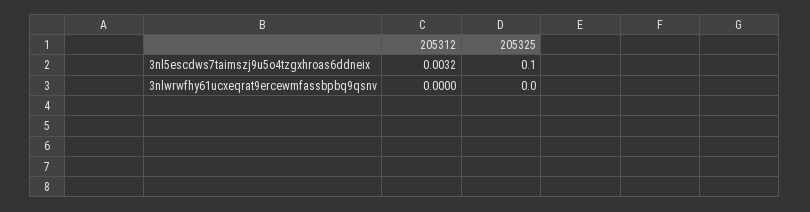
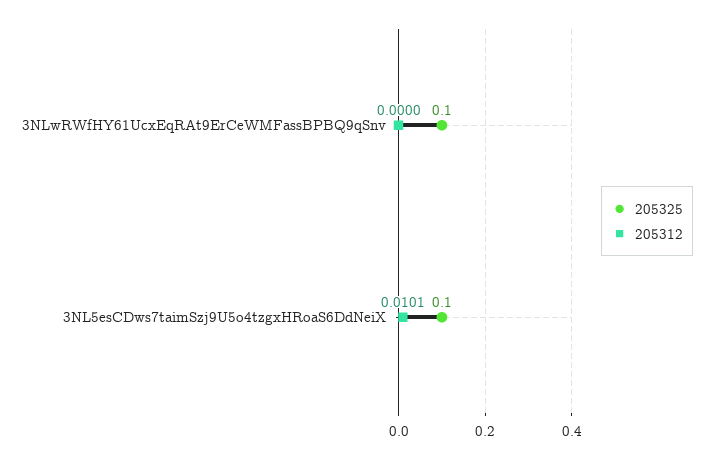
205312, 3nl5escdws7taimszj9u5o4tzgxhroas6ddneix: 0.0032 -> 0.0101
205325, 3nlwrwfhy61ucxeqrat9ercewmfassbpbq9qsnv: 0 -> 0.1

